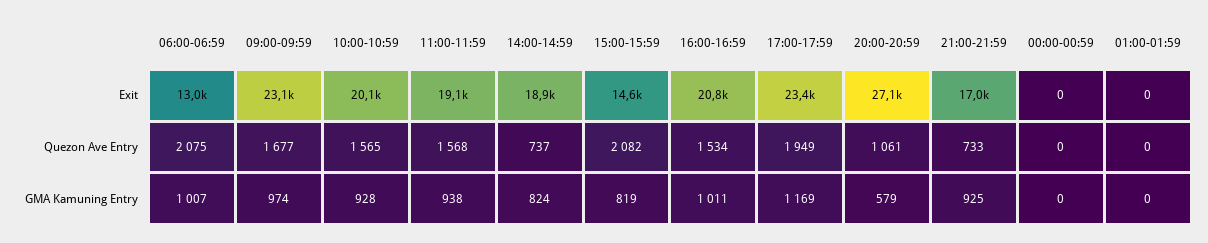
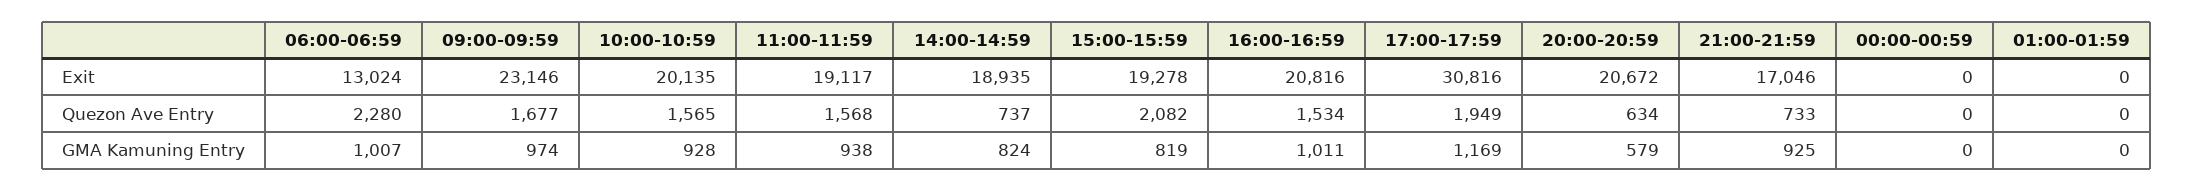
15:00-15:59, Exit: 14600 -> 19278
17:00-17:59, Exit: 23400 -> 30816
20:00-20:59, Exit: 27100 -> 20672
06:00-06:59, Quezon Ave Entry: 2075 -> 2280
20:00-20:59, Quezon Ave Entry: 1061 -> 634

